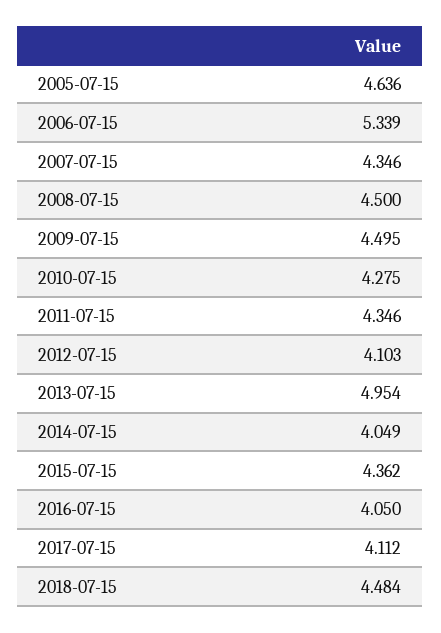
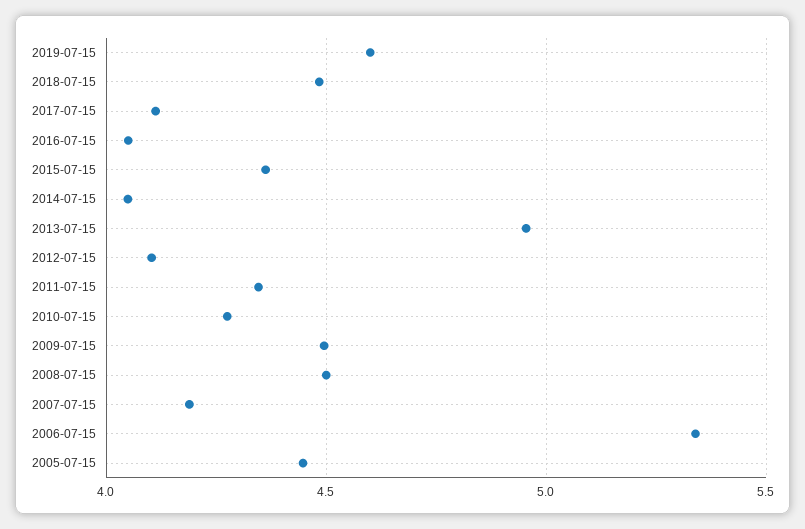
2005-07-15: 4.636 -> 4.45
2007-07-15: 4.346 -> 4.2
2019-07-15: none -> 4.6

